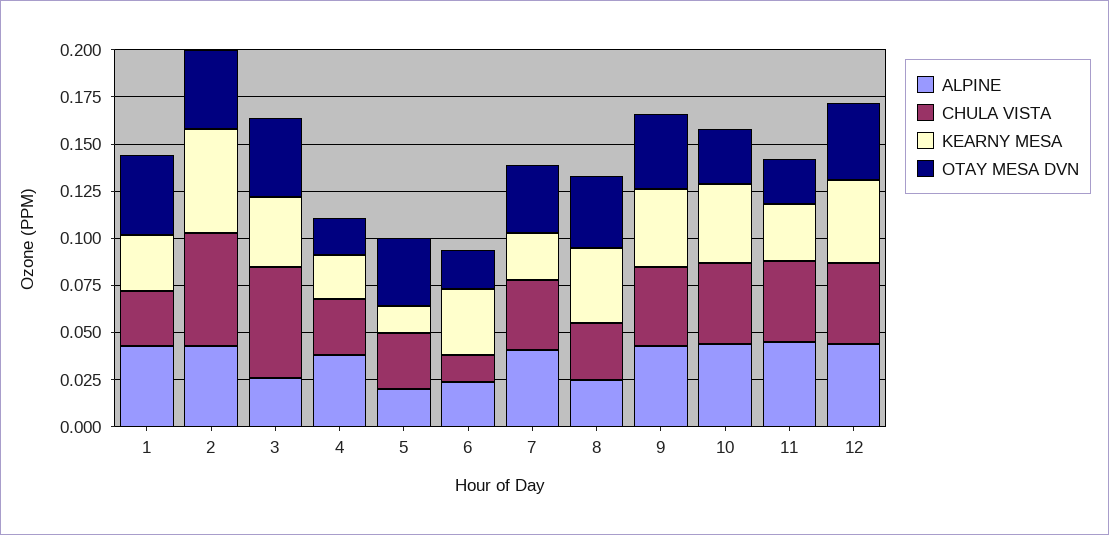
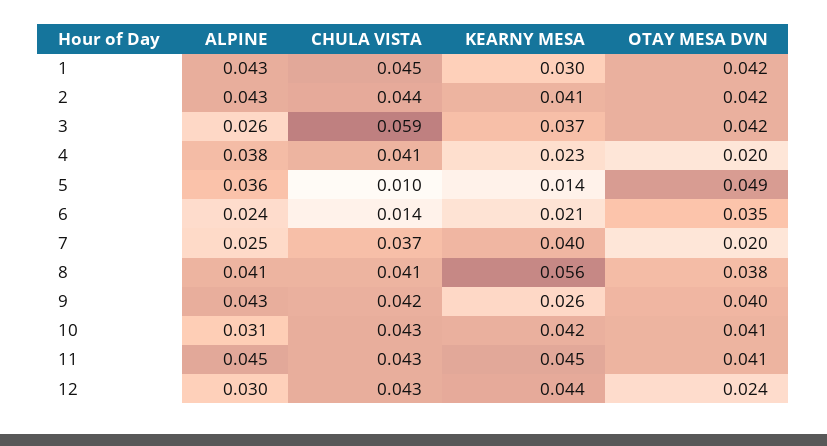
CHULA VISTA, 1: 0.03 -> 0.045
CHULA VISTA, 2: 0.06 -> 0.044
KEARNY MESA, 2: 0.055 -> 0.041
CHULA VISTA, 4: 0.03 -> 0.041
ALPINE, 5: 0.02 -> 0.036
CHULA VISTA, 5: 0.03 -> 0.01
OTAY MESA DVN, 5: 0.035 -> 0.049
KEARNY MESA, 6: 0.035 -> 0.021
OTAY MESA DVN, 6: 0.02 -> 0.035
ALPINE, 7: 0.04 -> 0.025
KEARNY MESA, 7: 0.025 -> 0.04
OTAY MESA DVN, 7: 0.035 -> 0.02
ALPINE, 8: 0.025 -> 0.041
CHULA VISTA, 8: 0.03 -> 0.041
KEARNY MESA, 8: 0.04 -> 0.056
KEARNY MESA, 9: 0.04 -> 0.026
ALPINE, 10: 0.045 -> 0.031
OTAY MESA DVN, 10: 0.03 -> 0.041
KEARNY MESA, 11: 0.03 -> 0.045
OTAY MESA DVN, 11: 0.025 -> 0.041
ALPINE, 12: 0.045 -> 0.03
OTAY MESA DVN, 12: 0.04 -> 0.024

